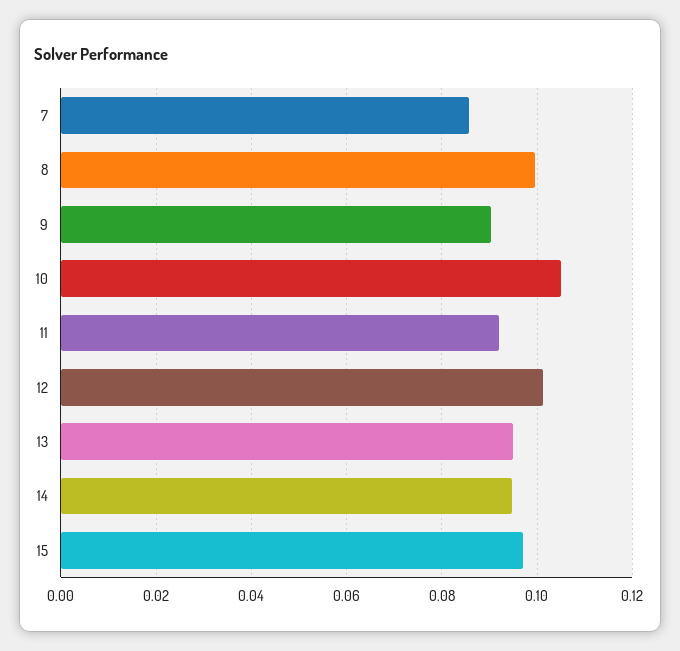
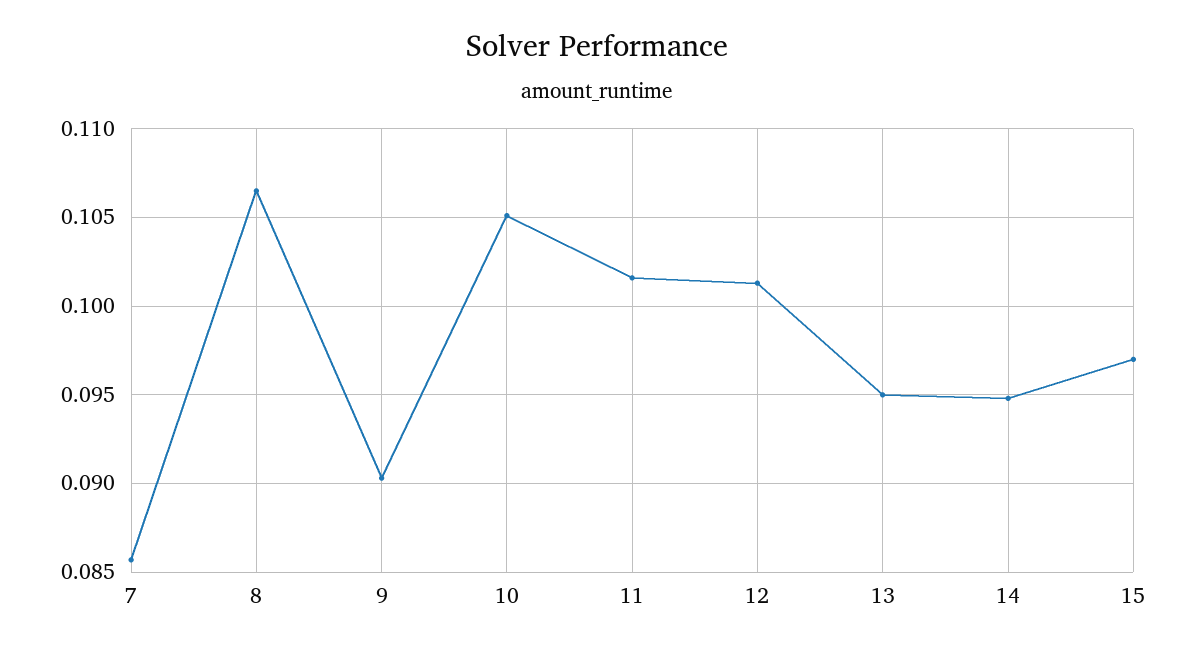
8: 0.1 -> 0.1065
11: 0.092 -> 0.1015

